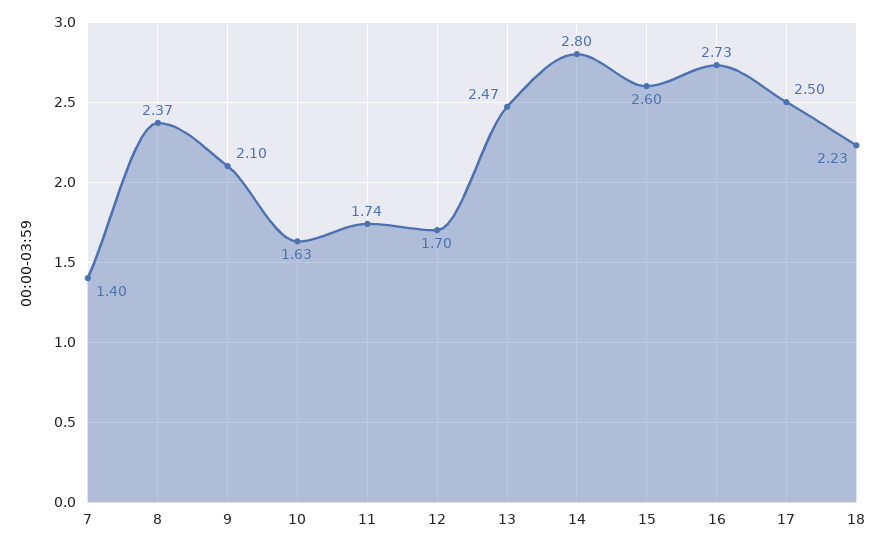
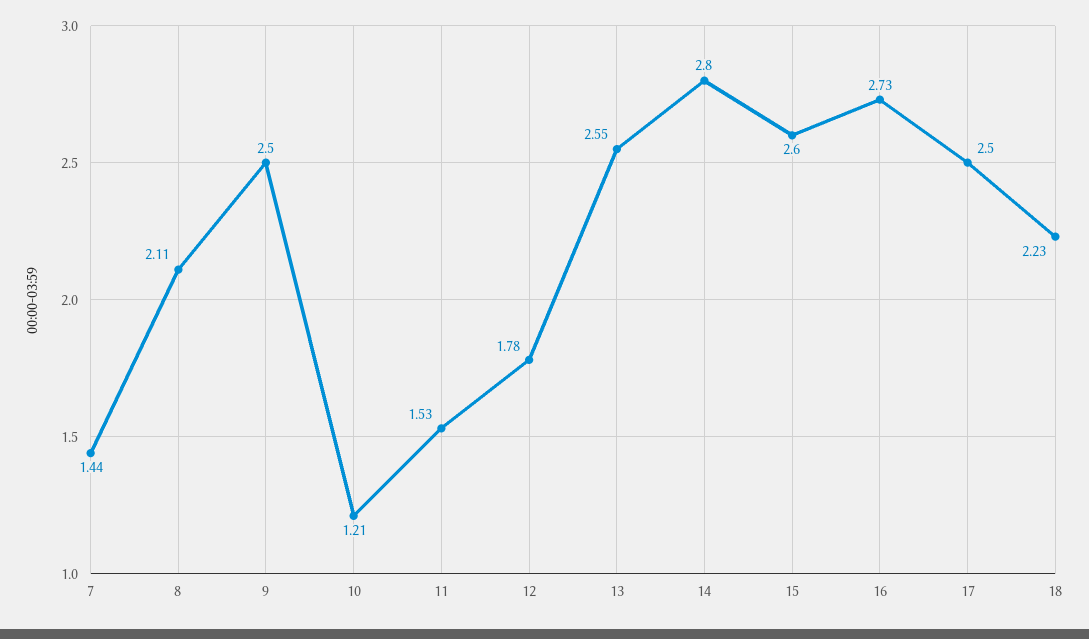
7: 1.4 -> 1.44
8: 2.37 -> 2.11
9: 2.1 -> 2.5
10: 1.63 -> 1.21
11: 1.74 -> 1.53
12: 1.7 -> 1.78
13: 2.47 -> 2.55

